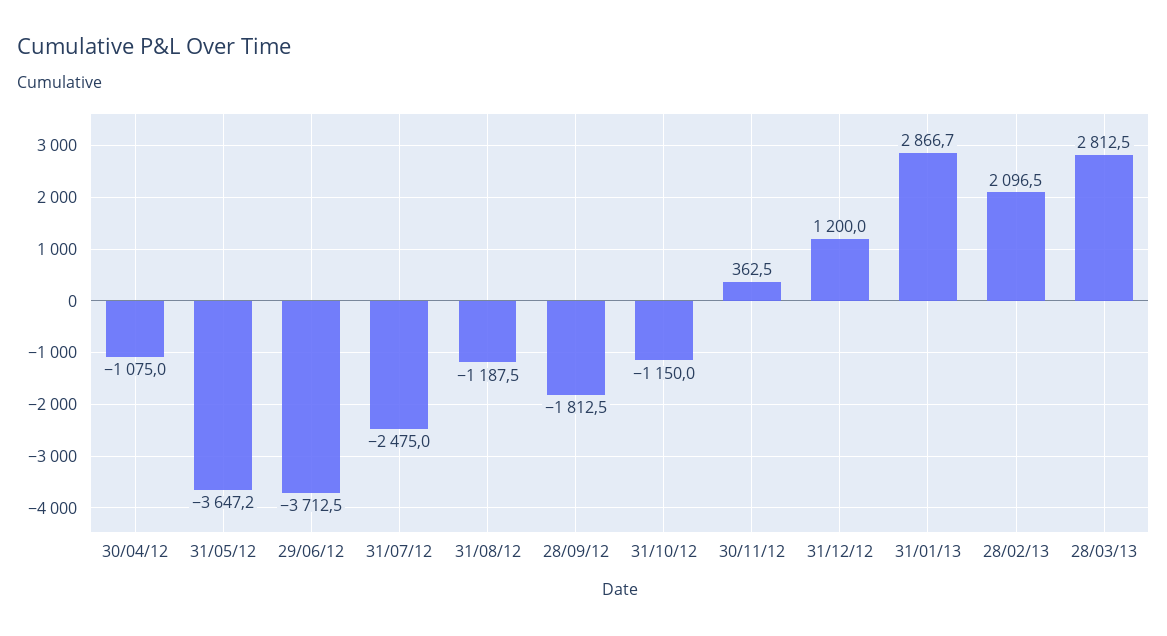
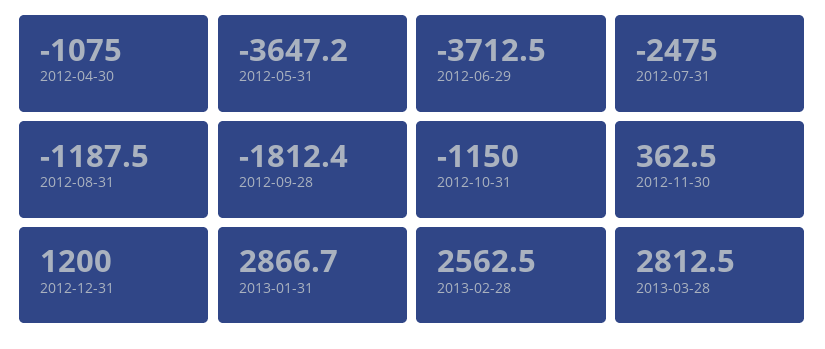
28/09/12: -1812.5 -> -1812.4
28/02/13: 2096.5 -> 2562.5

